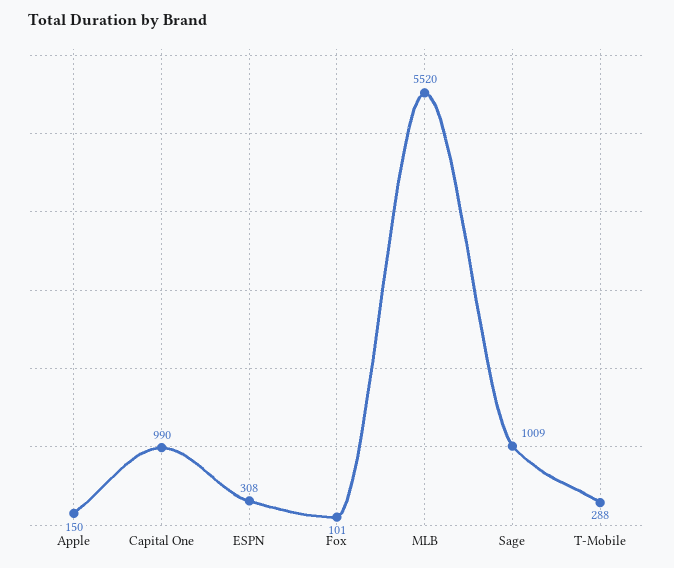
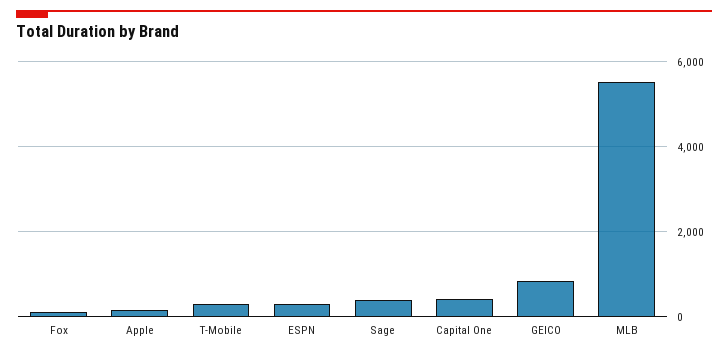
Capital One: 990 -> 400
Sage: 1009 -> 400
GEICO: none -> 800

